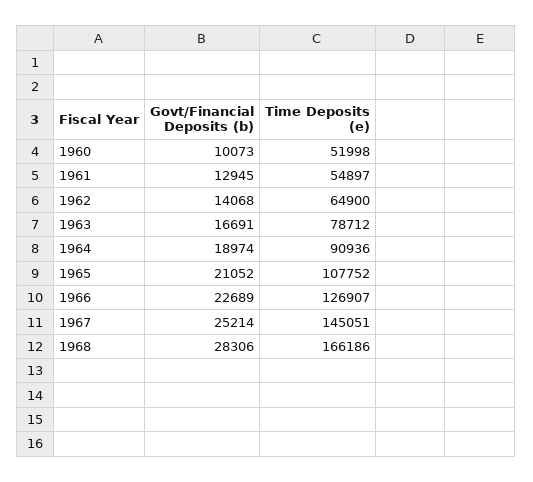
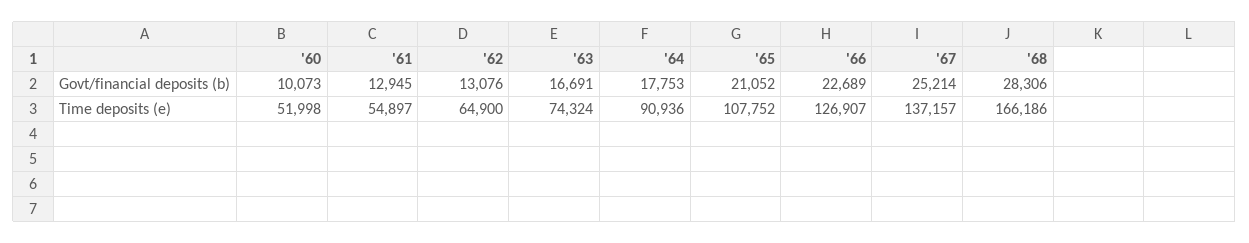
Govt/Financial Deposits (b), 1962: 14068 -> 13076
Time Deposits (e), 1963: 78712 -> 74324
Govt/Financial Deposits (b), 1964: 18974 -> 17753
Time Deposits (e), 1967: 145051 -> 137157

